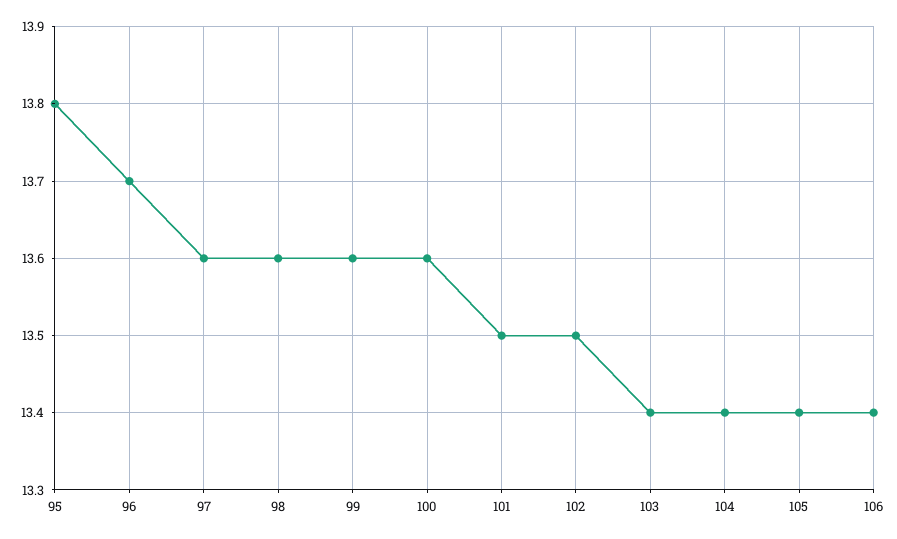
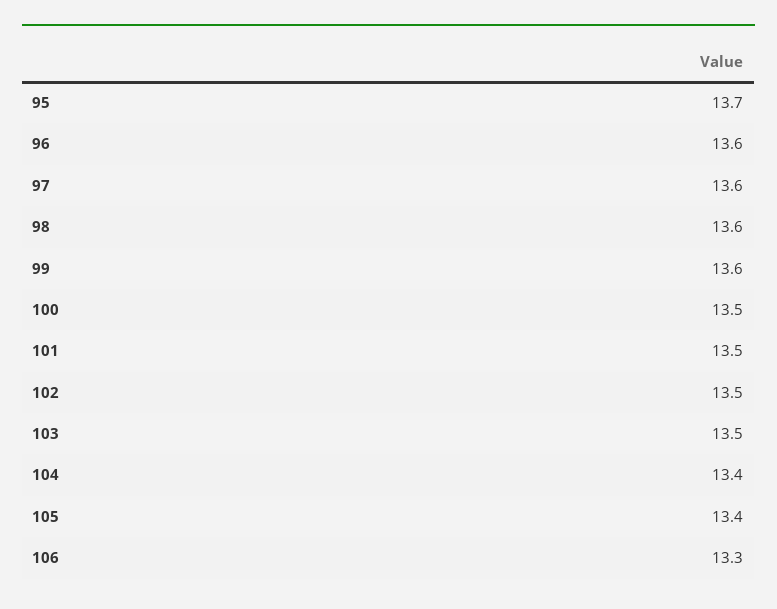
95: 13.8 -> 13.7
96: 13.7 -> 13.6
100: 13.6 -> 13.5
103: 13.4 -> 13.5
106: 13.4 -> 13.3

